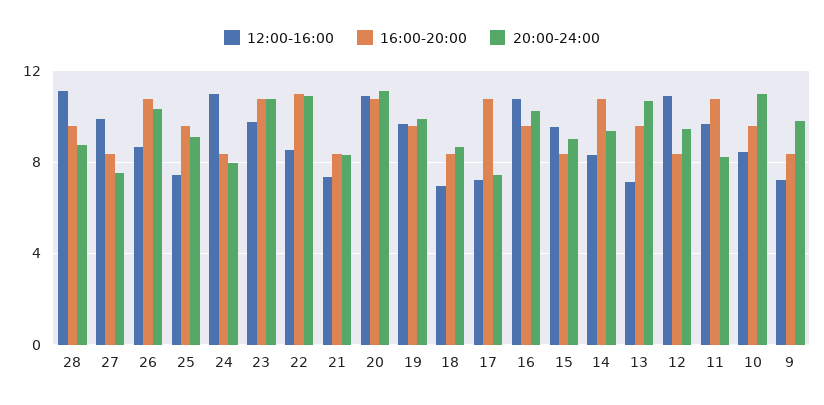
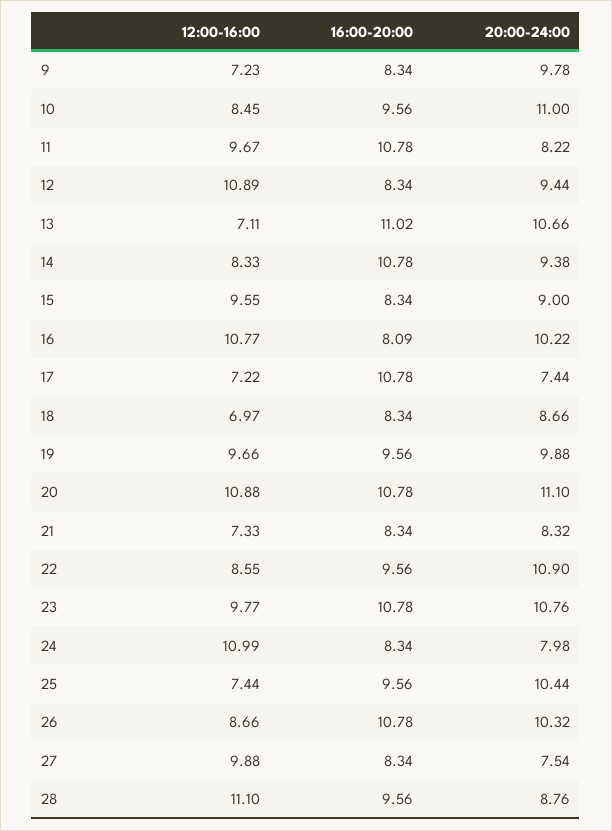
20:00-24:00, 25: 9 -> 10.44
16:00-20:00, 22: 11 -> 9.56
16:00-20:00, 16: 9.5 -> 8.09
16:00-20:00, 13: 9.5 -> 11.02

